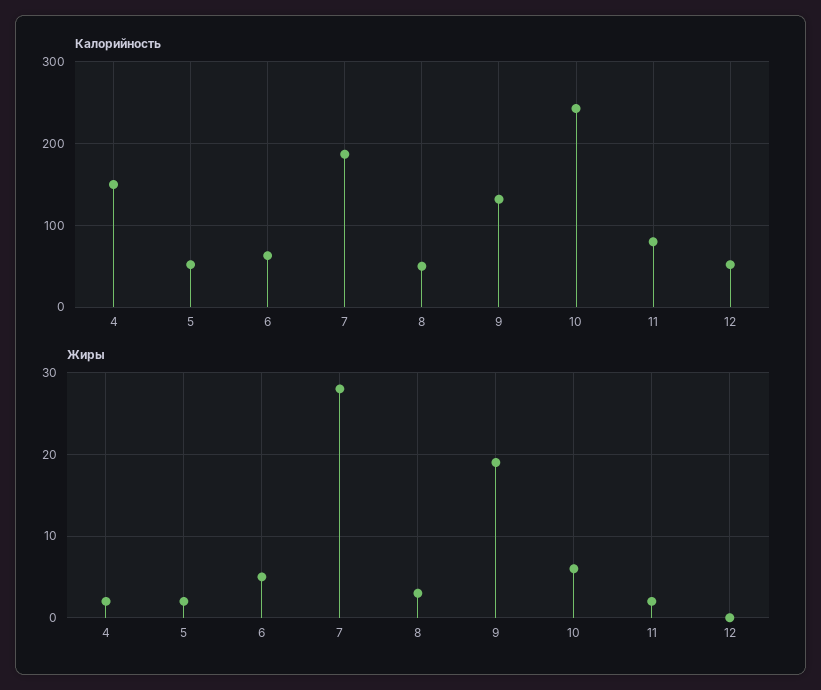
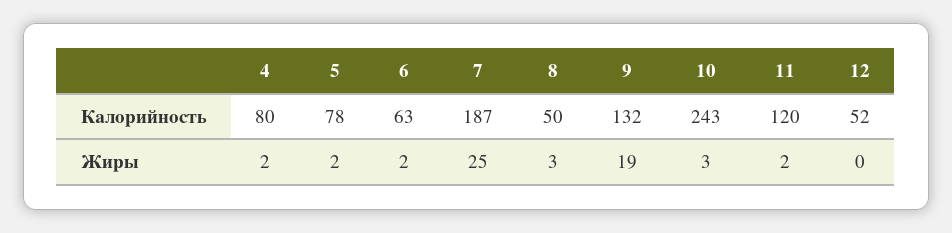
Калорийность, 4: 150 -> 80
Калорийность, 5: 50 -> 78
Калорийность, 11: 80 -> 120
Жиры, 6: 5 -> 2
Жиры, 7: 28 -> 25
Жиры, 10: 6 -> 3

